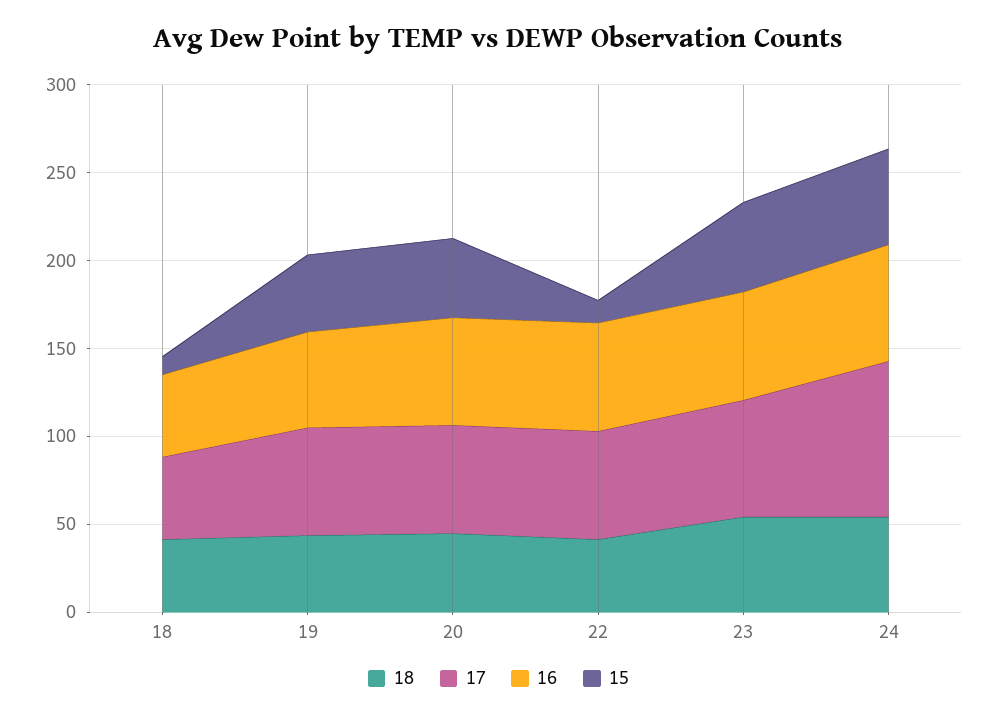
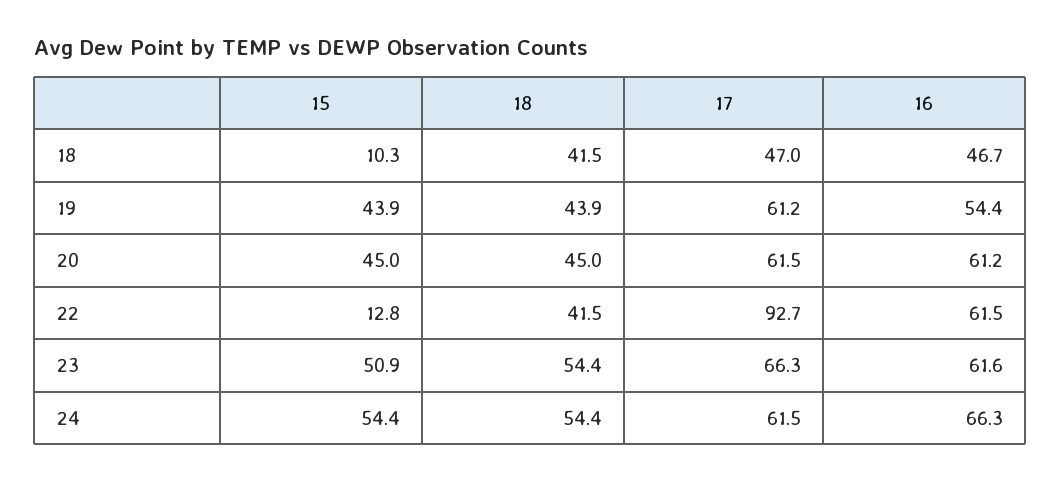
17, 22: 60 -> 92.7
17, 24: 90 -> 61.5

